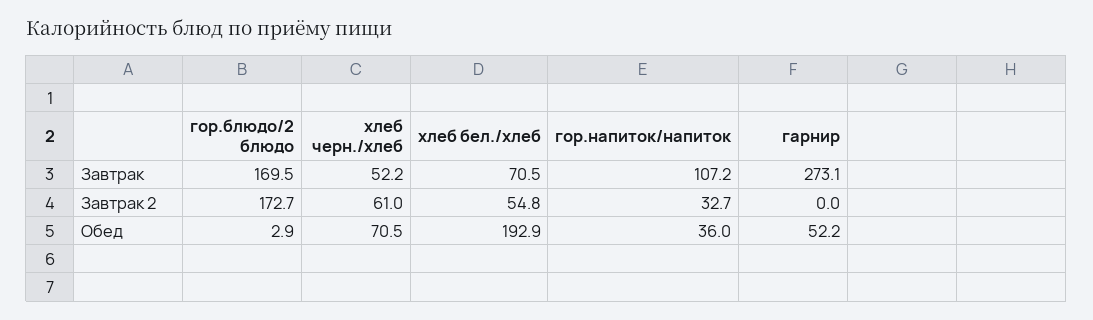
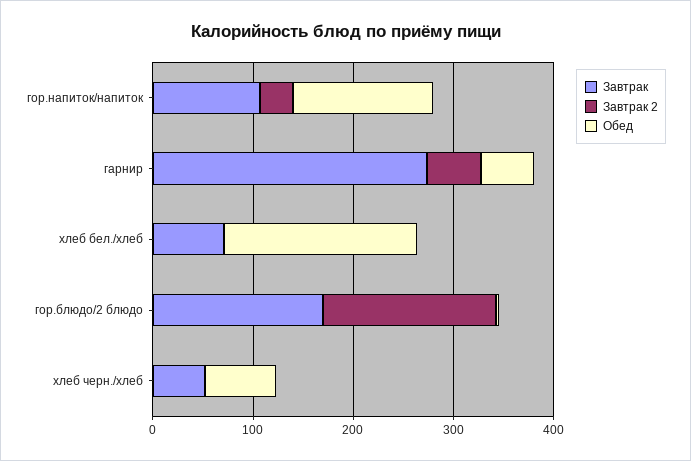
Завтрак 2, хлеб черн./хлеб: 61 -> 0
Завтрак 2, хлеб бел./хлеб: 54.8 -> 0
Завтрак 2, гарнир: 0 -> 60
Обед, гор.напиток/напиток: 36 -> 140

